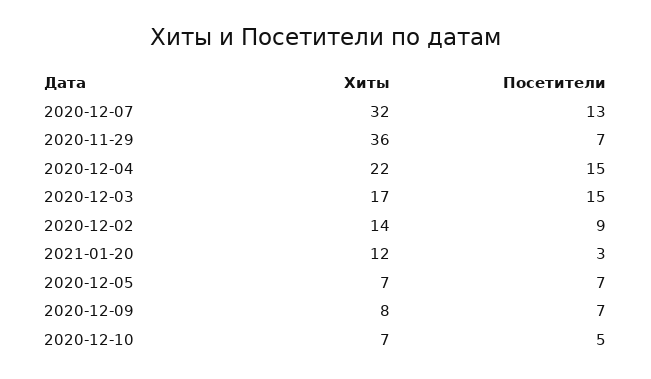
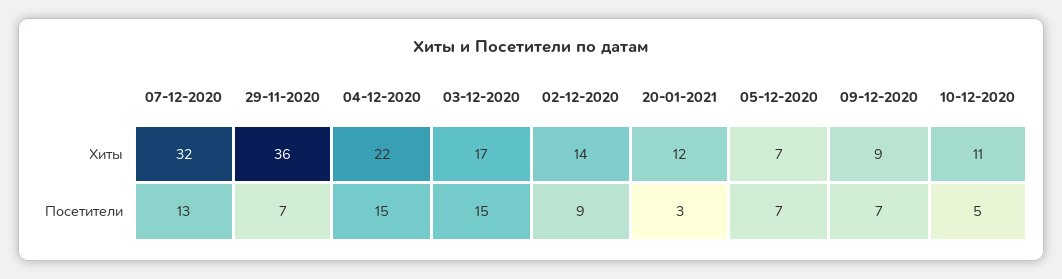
Хиты, 2020-12-09: 8 -> 9
Хиты, 2020-12-10: 7 -> 11

